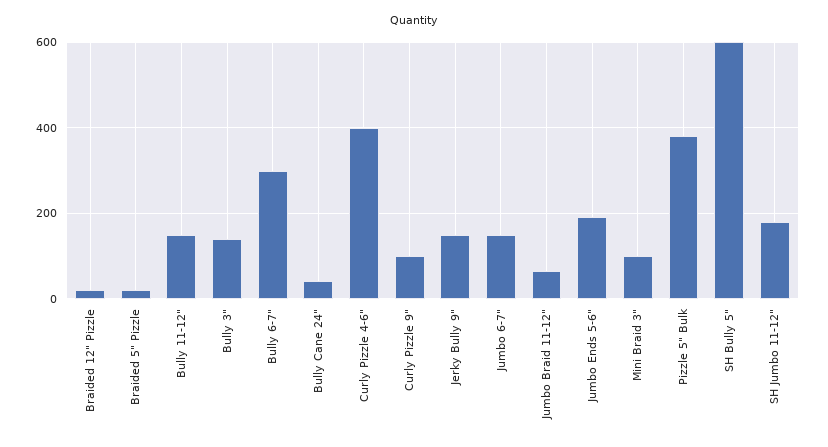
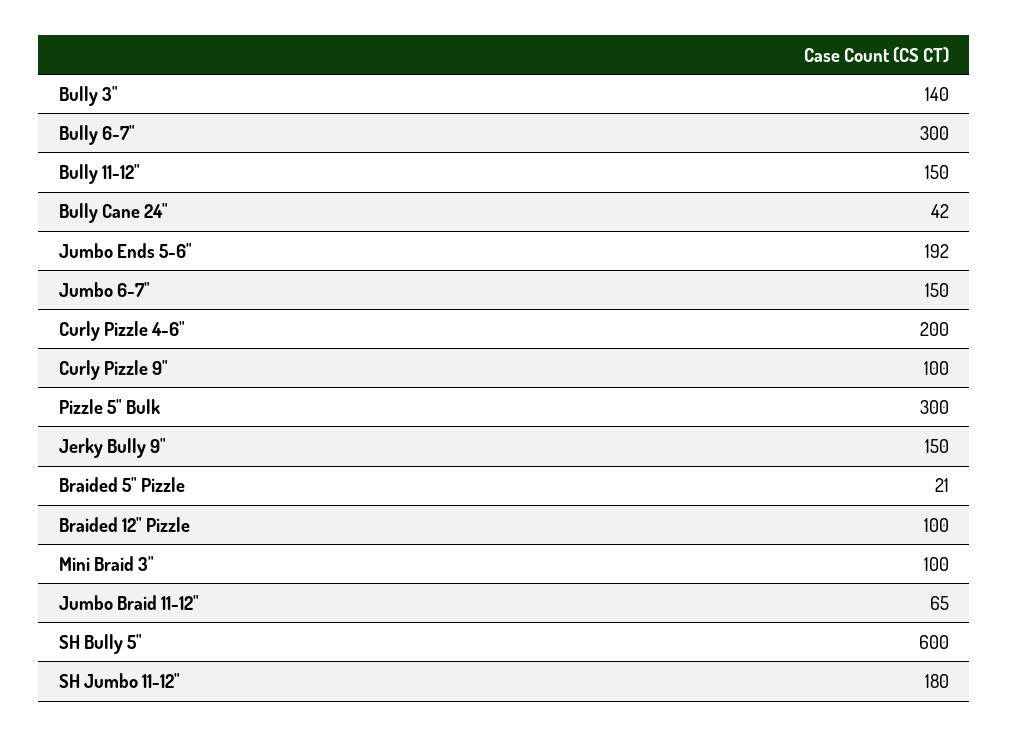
Braided 12" Pizzle: 20 -> 100
Curly Pizzle 4-6": 400 -> 200
Pizzle 5" Bulk: 380 -> 300

